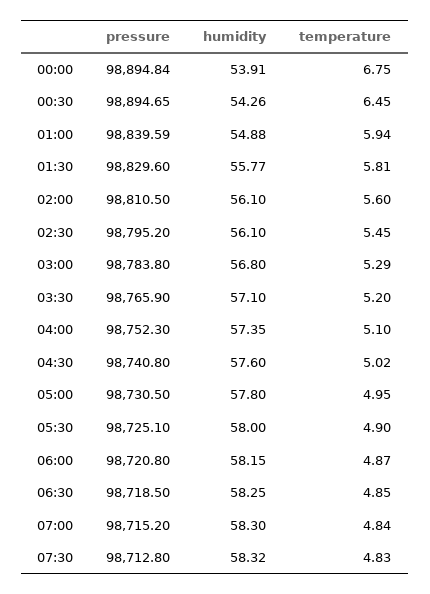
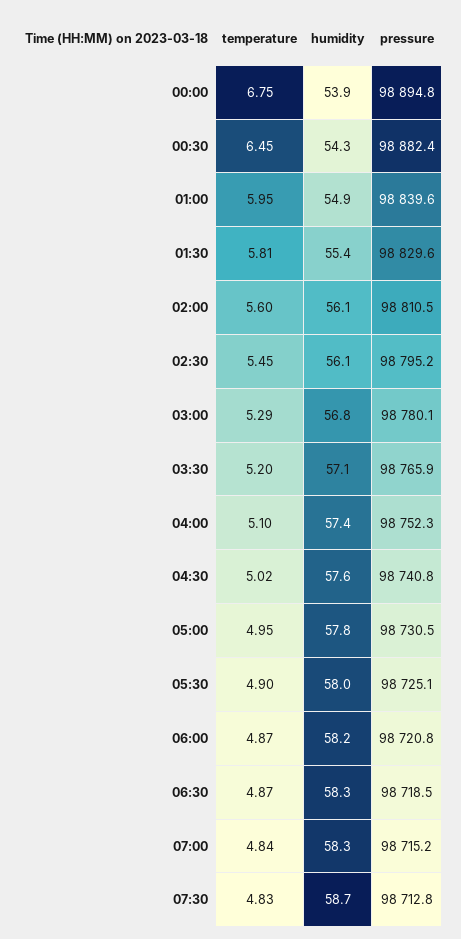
pressure, 00:30: 98894.65 -> 98882.4
temperature, 01:00: 5.94 -> 5.95
humidity, 01:30: 55.77 -> 55.4
pressure, 03:00: 98783.8 -> 98780.1
temperature, 06:30: 4.85 -> 4.87
humidity, 07:30: 58.32 -> 58.7

